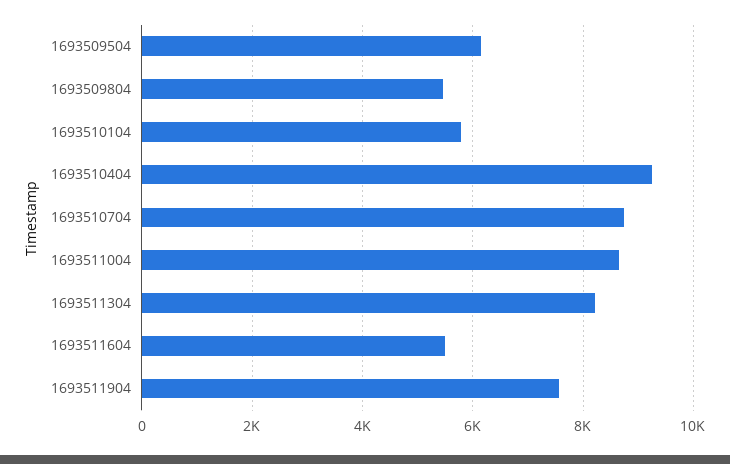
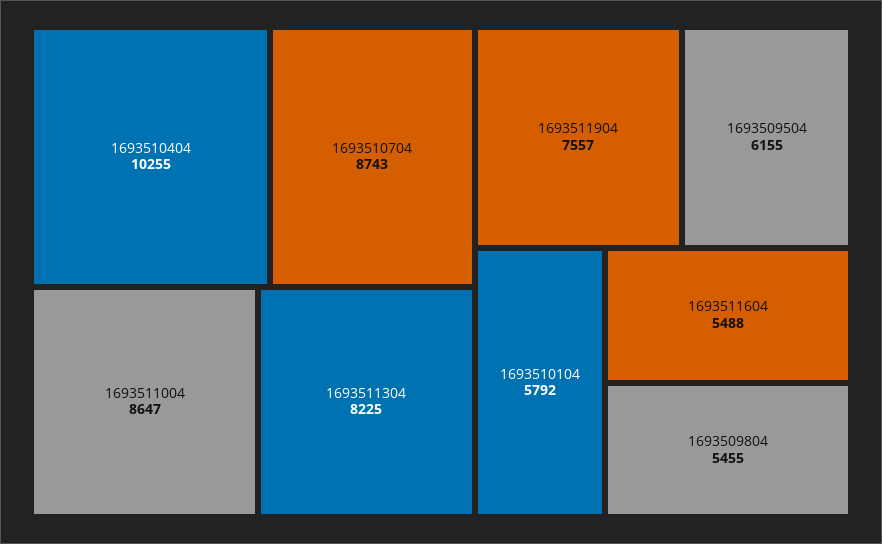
1693510404: 9200 -> 10255

